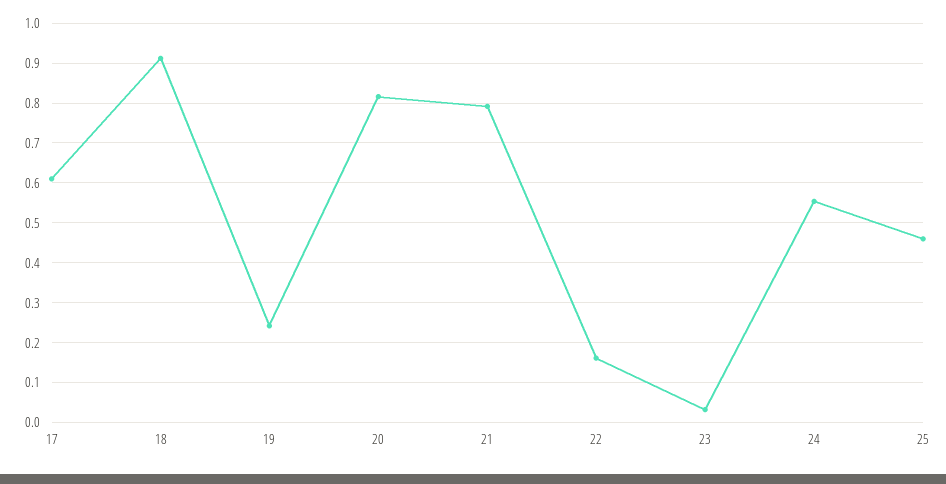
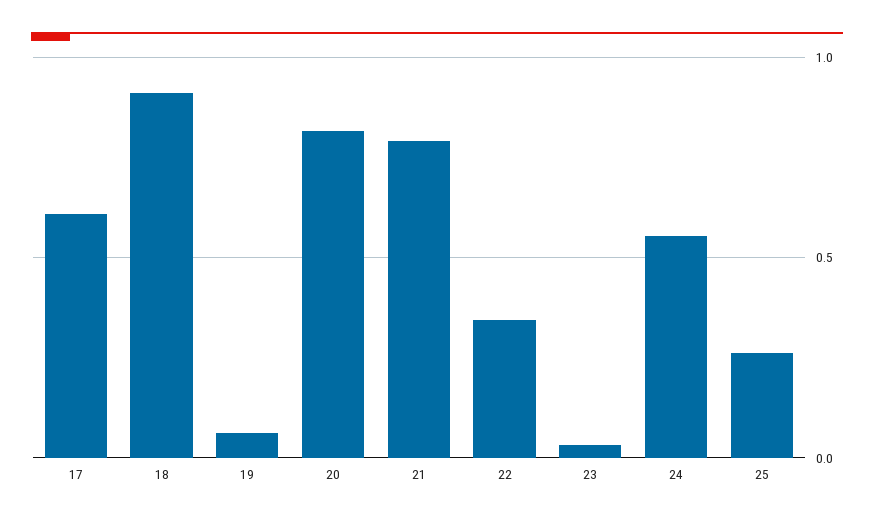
19: 0.24 -> 0.05
22: 0.16 -> 0.35
25: 0.46 -> 0.25

